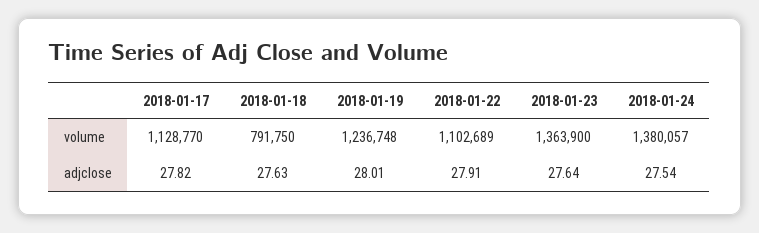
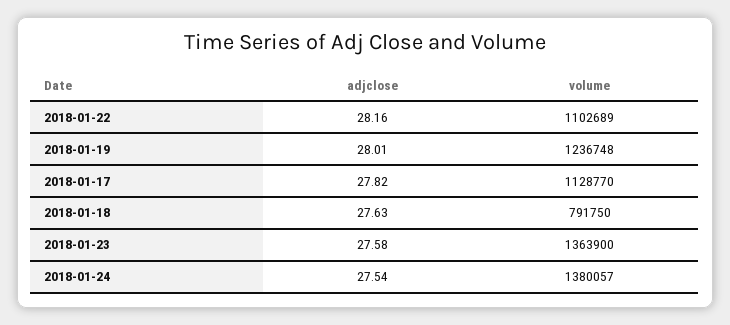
2018-01-22, adjclose: 27.91 -> 28.16
2018-01-23, adjclose: 27.64 -> 27.58

